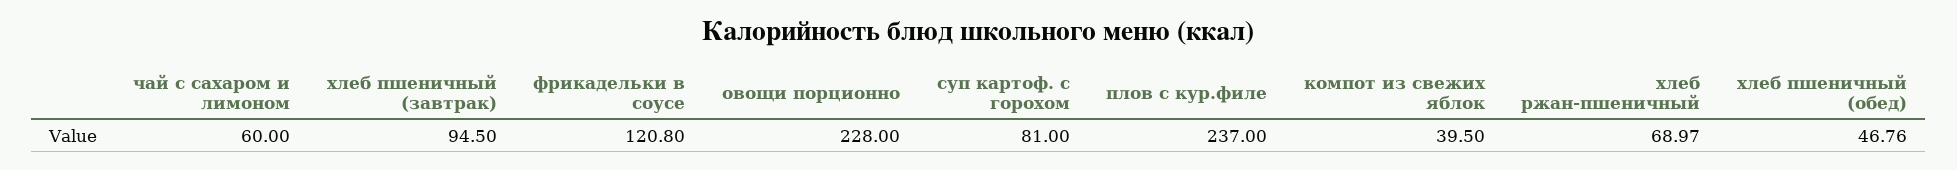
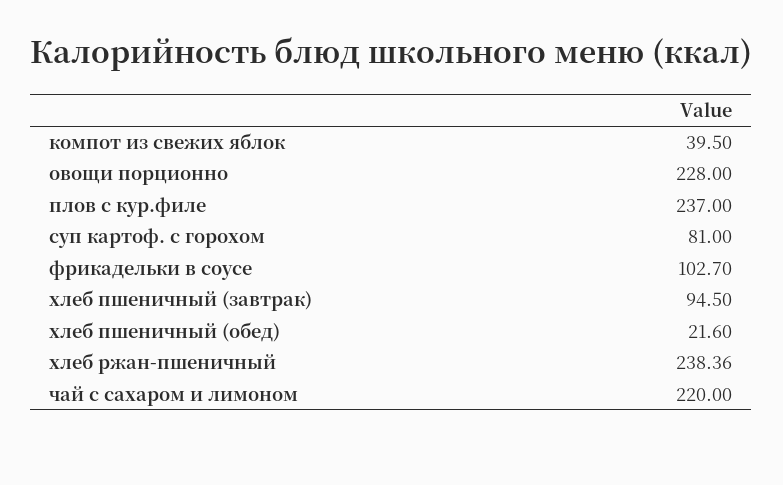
чай с сахаром и лимоном: 60 -> 220
фрикадельки в соусе: 120.8 -> 102.7
хлеб ржан-пшеничный: 68.97 -> 238.36
хлеб пшеничный (обед): 46.76 -> 21.6

